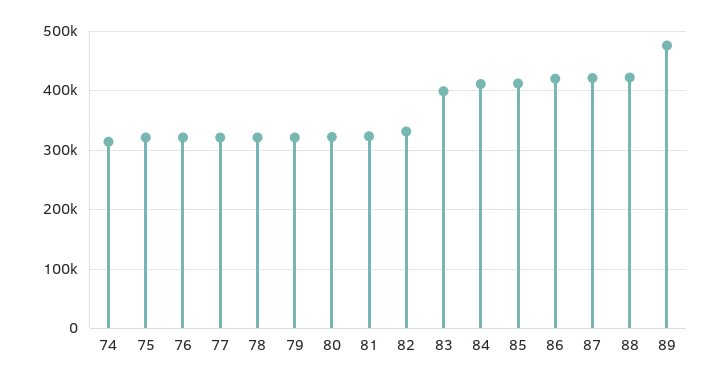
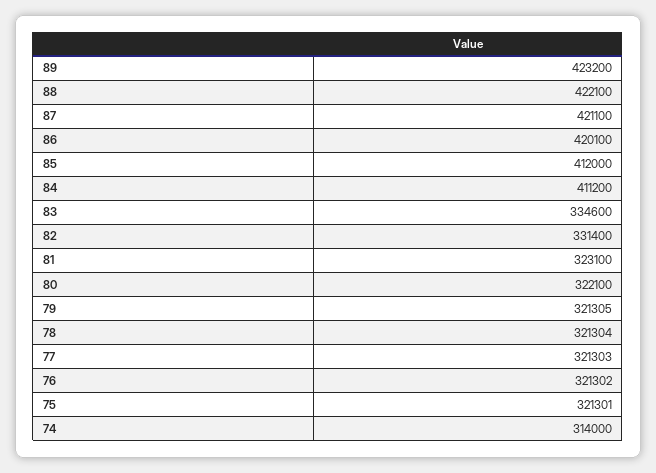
83: 400000 -> 334600
89: 480000 -> 423200

